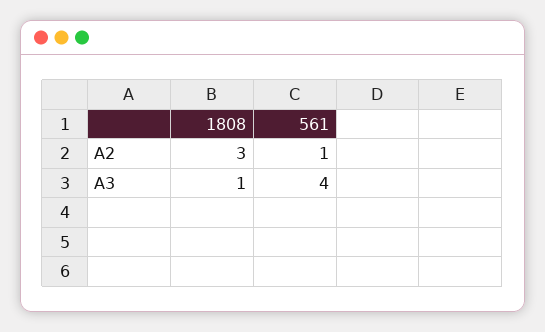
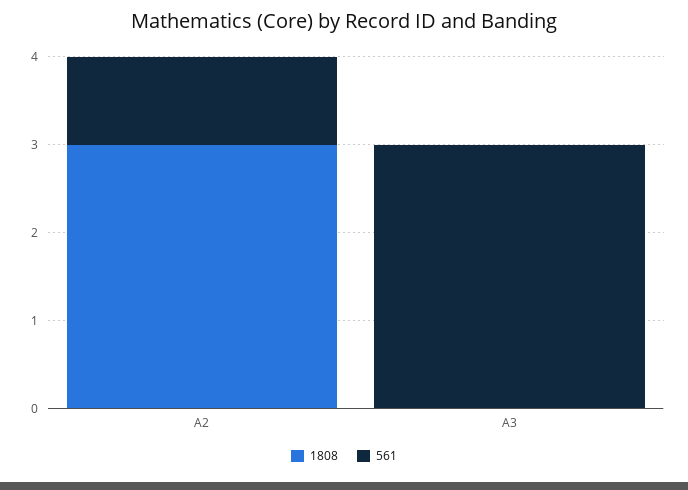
1808, A3: 1 -> 0
561, A3: 4 -> 3

